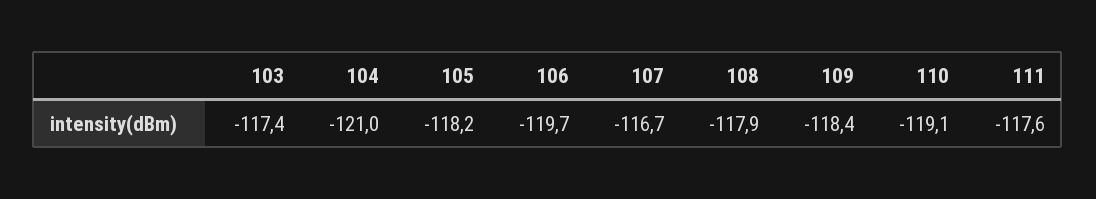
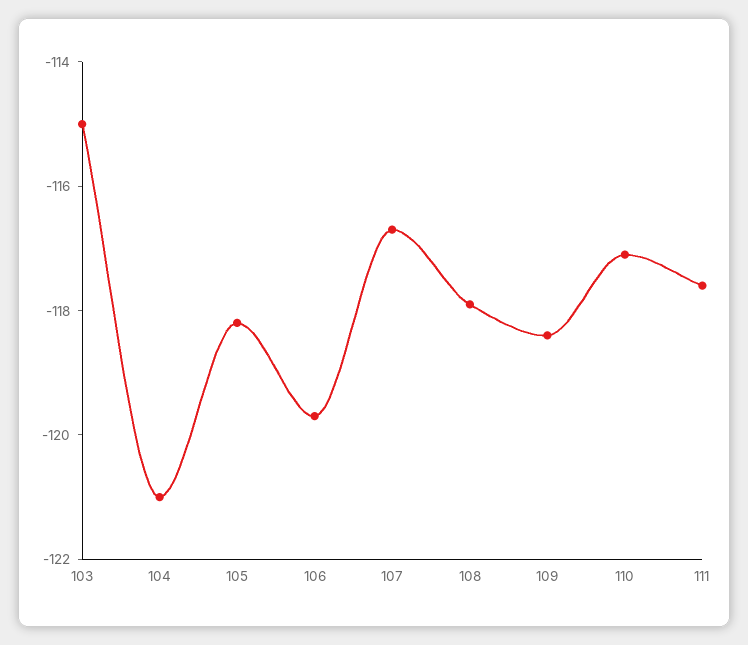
103: -117.4 -> -115
110: -119.1 -> -117

